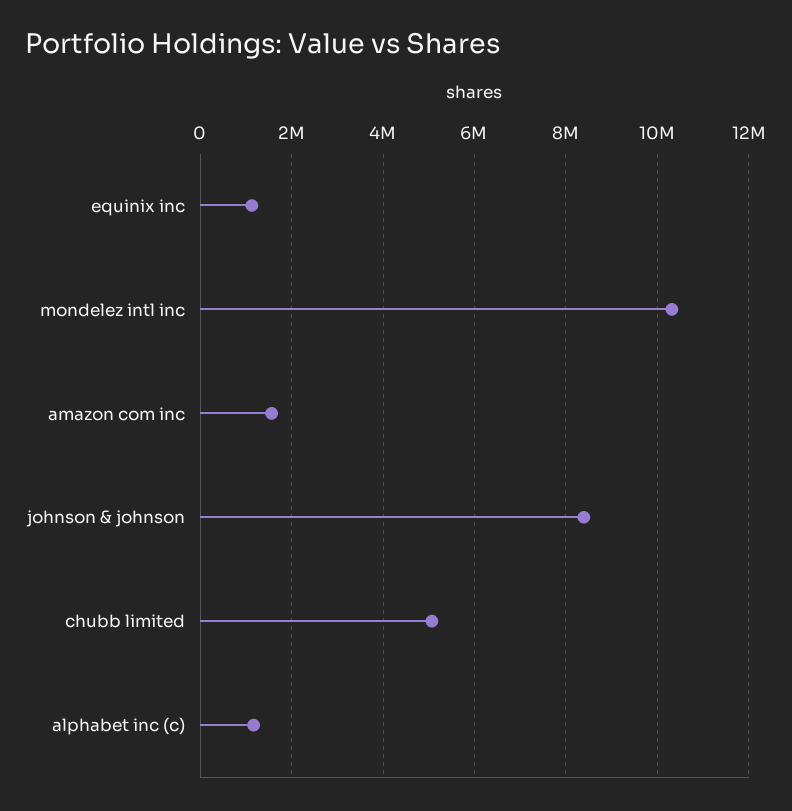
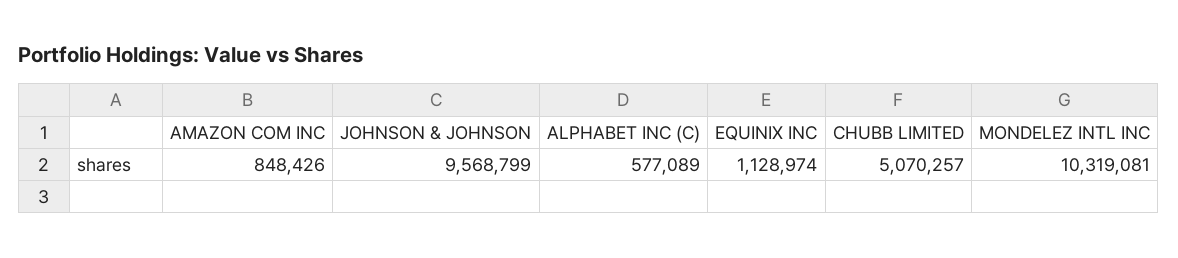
amazon com inc: 1600000 -> 848426
johnson & johnson: 8400000 -> 9568799
alphabet inc (c): 1200000 -> 577089

